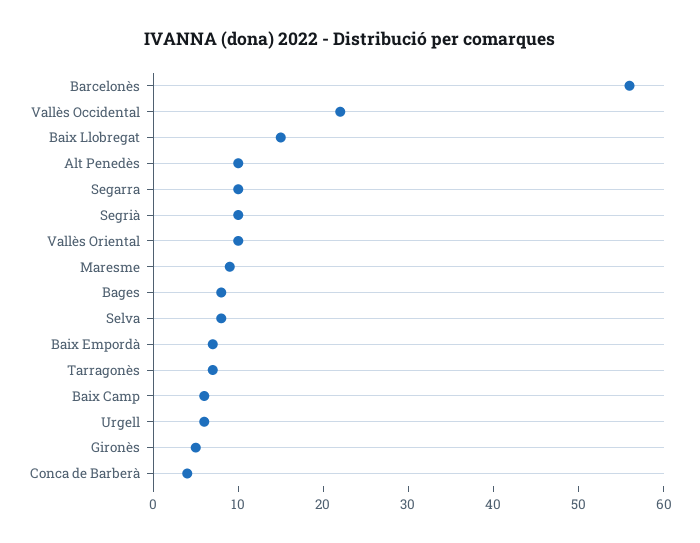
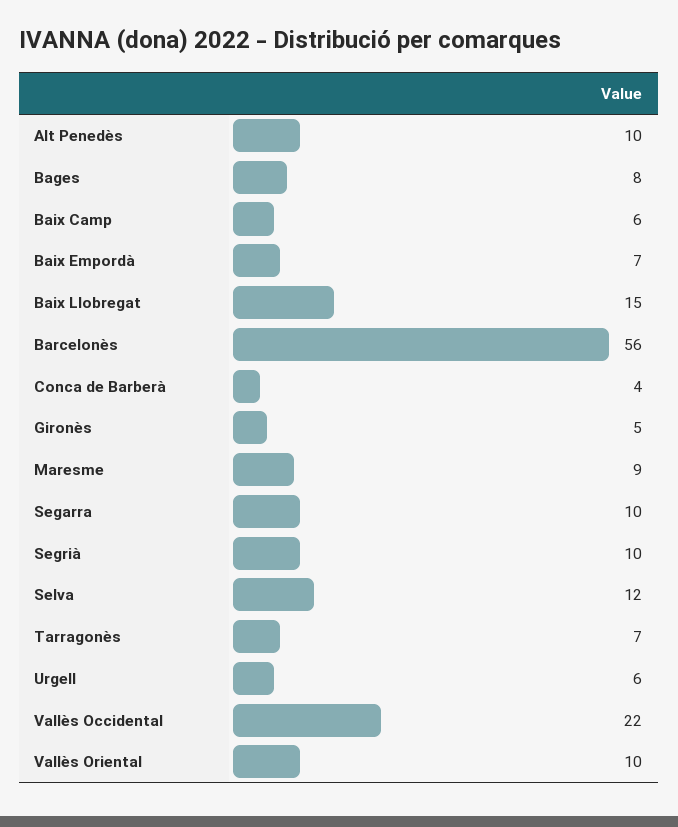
Selva: 8 -> 12

